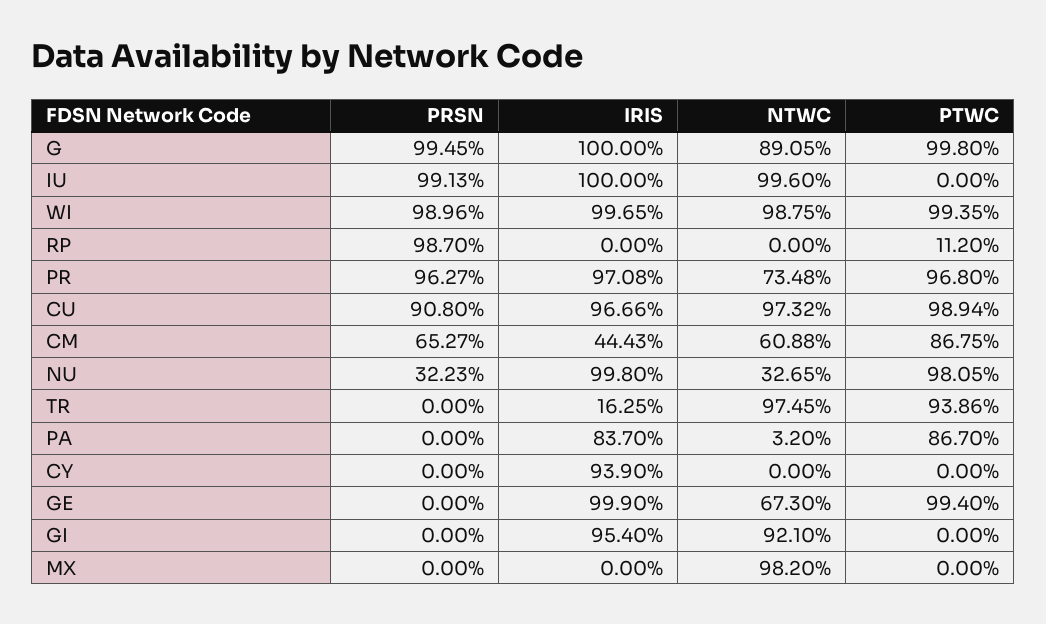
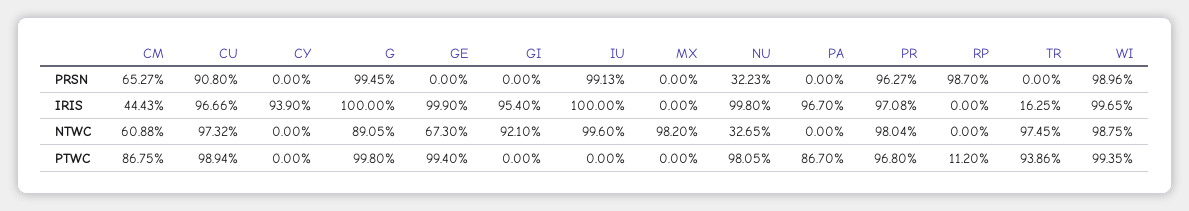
NTWC, PR: 73.48 -> 98.04
IRIS, PA: 83.7 -> 96.7
NTWC, PA: 3.2 -> 0

